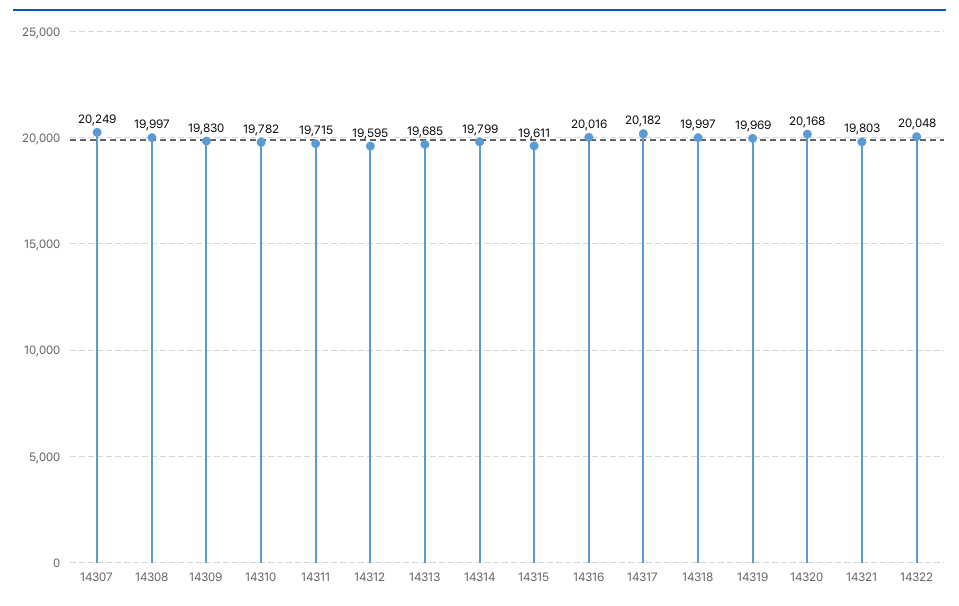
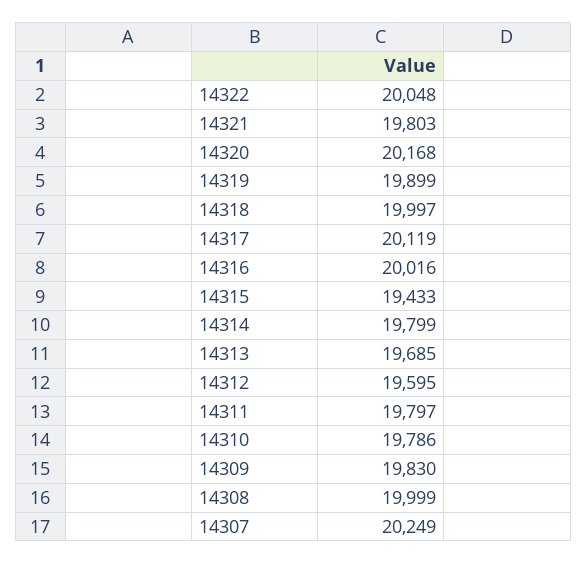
14308: 19997 -> 19999
14310: 19782 -> 19786
14311: 19715 -> 19797
14315: 19611 -> 19433
14317: 20182 -> 20119
14319: 19969 -> 19899

